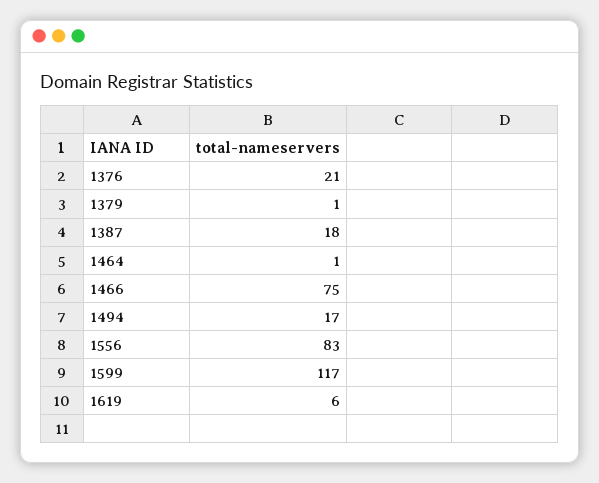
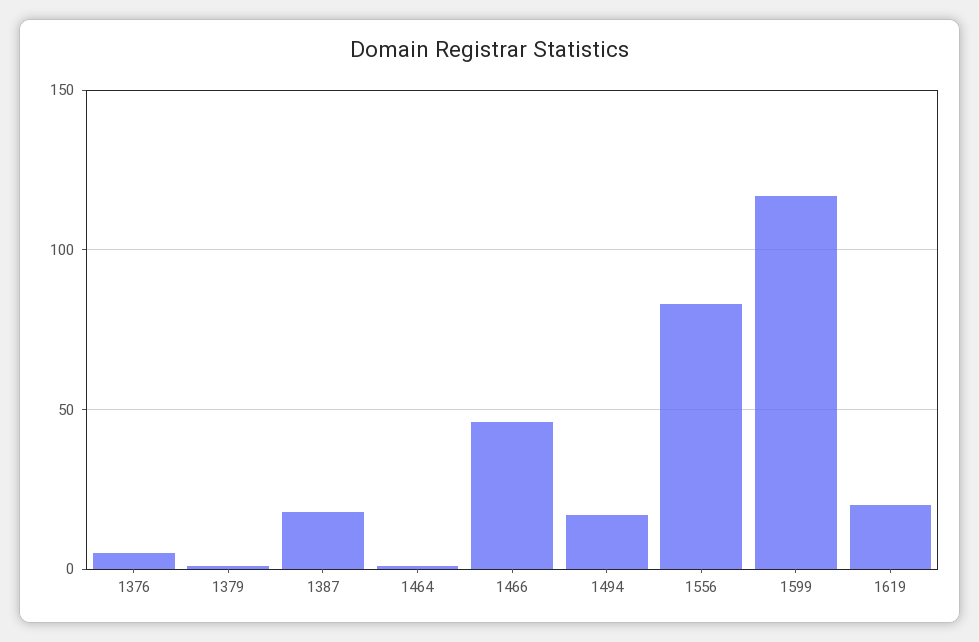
1376: 21 -> 5
1466: 75 -> 45
1619: 6 -> 20

